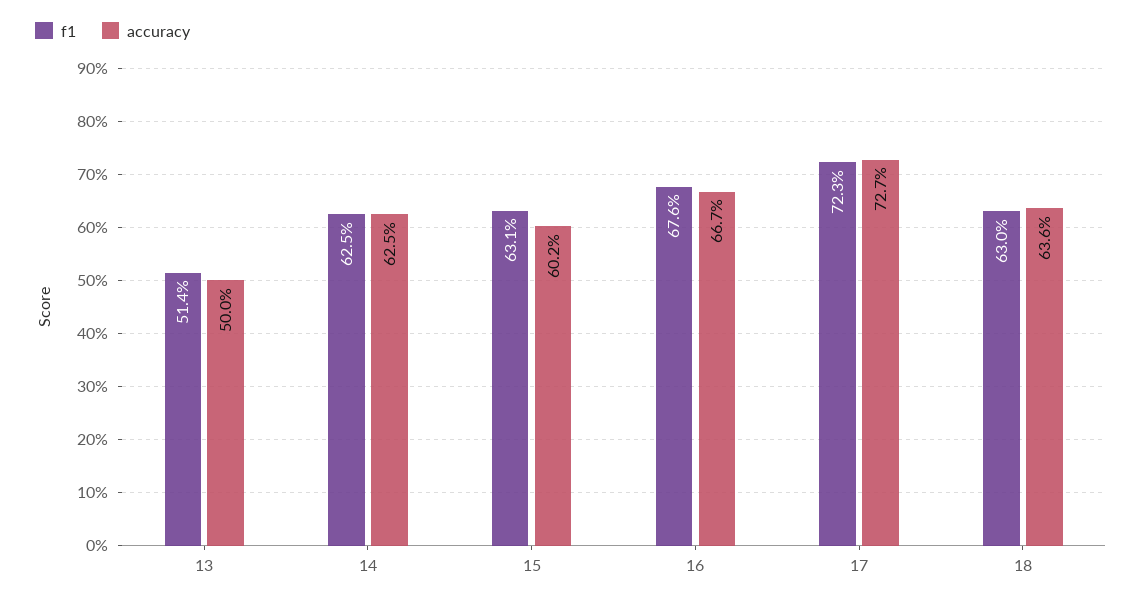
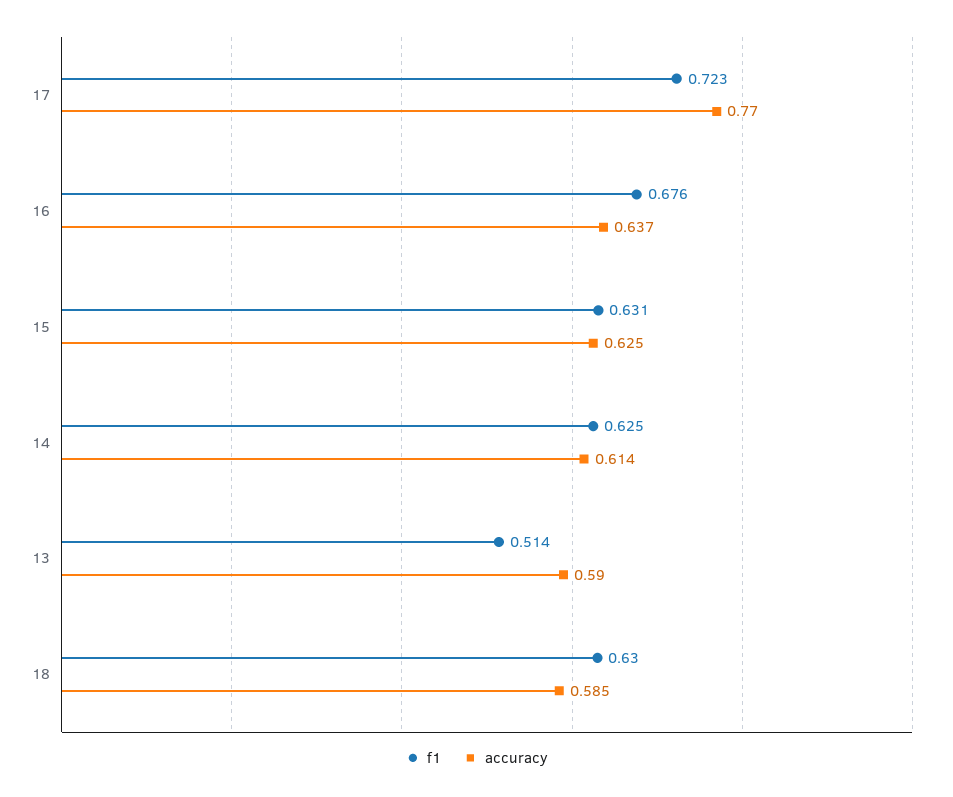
accuracy, 13: 0.5 -> 0.59
accuracy, 14: 0.625 -> 0.614
accuracy, 15: 0.602 -> 0.625
accuracy, 16: 0.667 -> 0.637
accuracy, 17: 0.727 -> 0.77
accuracy, 18: 0.636 -> 0.585

